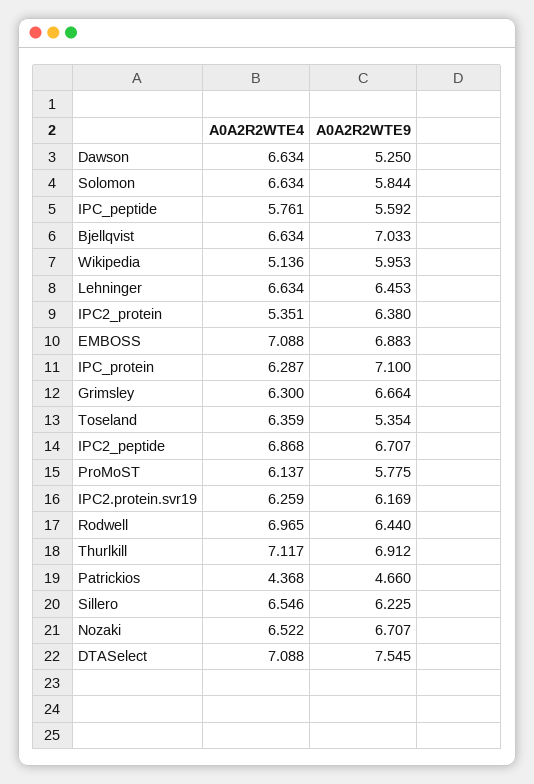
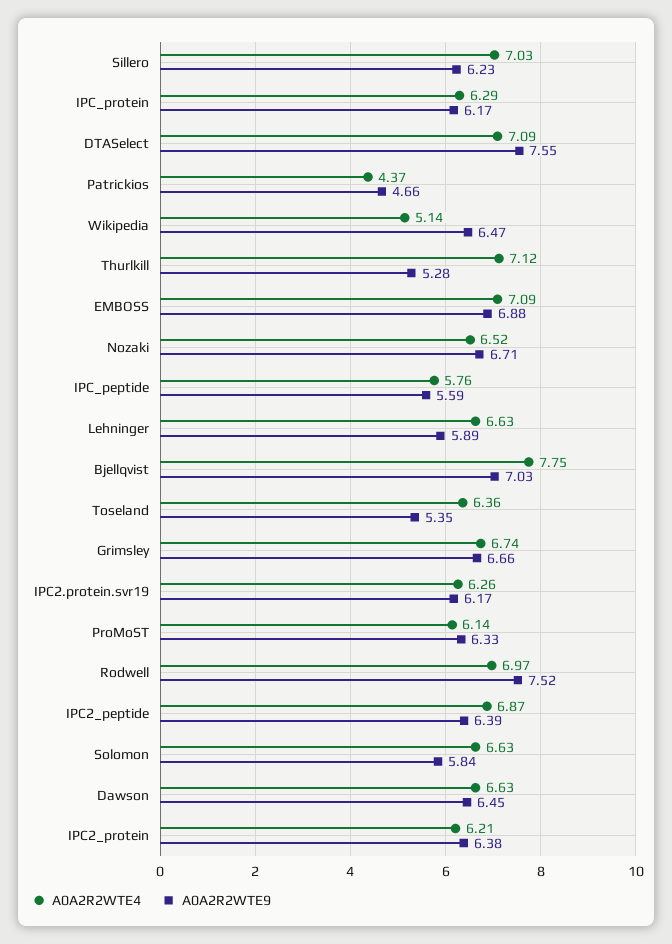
A0A2R2WTE9, Dawson: 5.25 -> 6.45
A0A2R2WTE4, Bjellqvist: 6.634 -> 7.75
A0A2R2WTE9, Wikipedia: 5.953 -> 6.47
A0A2R2WTE9, Lehninger: 6.453 -> 5.89
A0A2R2WTE4, IPC2_protein: 5.351 -> 6.21
A0A2R2WTE9, IPC_protein: 7.1 -> 6.17
A0A2R2WTE4, Grimsley: 6.3 -> 6.74
A0A2R2WTE9, IPC2_peptide: 6.707 -> 6.39
A0A2R2WTE9, ProMoST: 5.775 -> 6.33
A0A2R2WTE9, Rodwell: 6.44 -> 7.52
A0A2R2WTE9, Thurlkill: 6.912 -> 5.28
A0A2R2WTE4, Sillero: 6.546 -> 7.03

